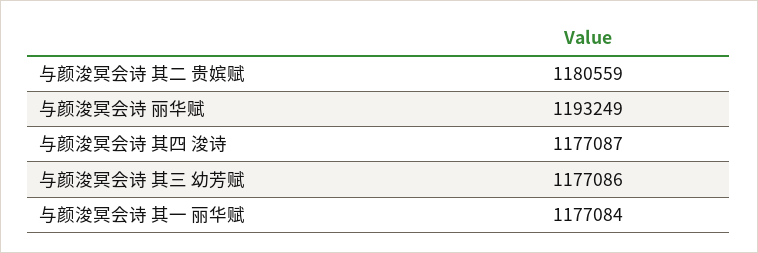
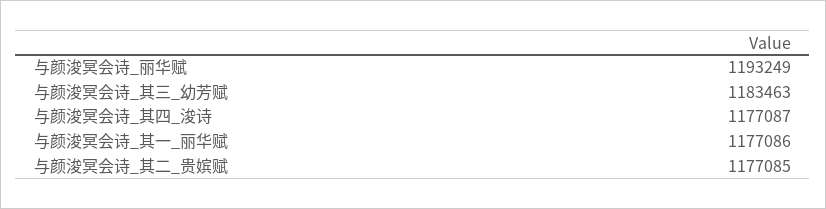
与颜浚冥会诗 其二 贵嫔赋: 1180559 -> 1177085
与颜浚冥会诗 其三 幼芳赋: 1177086 -> 1183463
与颜浚冥会诗 其一 丽华赋: 1177084 -> 1177086

